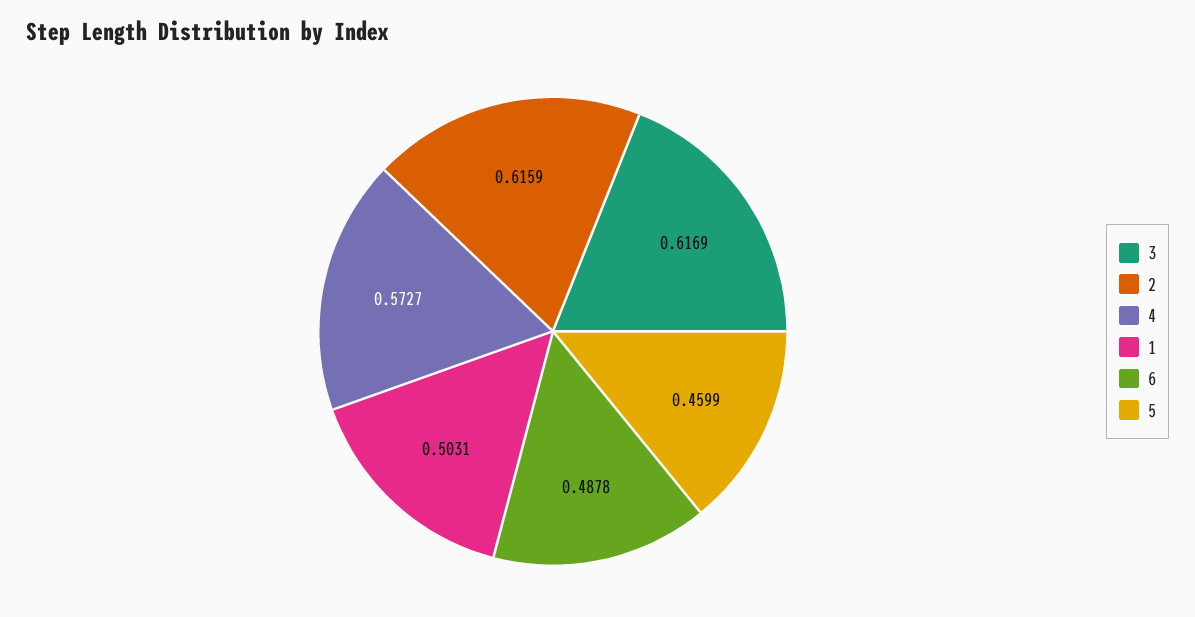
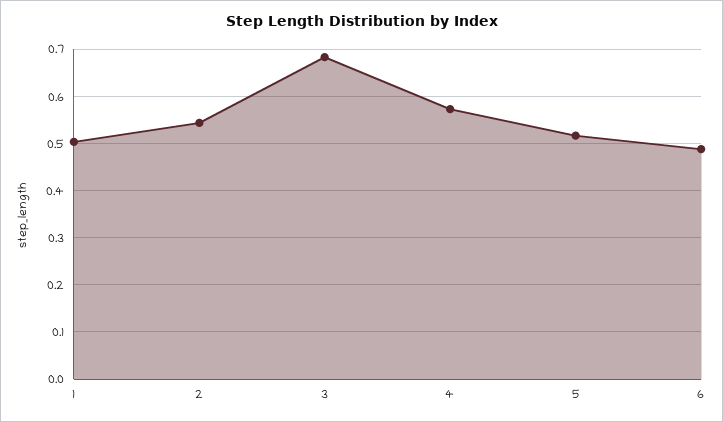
3: 0.6169 -> 0.68
2: 0.6159 -> 0.54
5: 0.4599 -> 0.52

